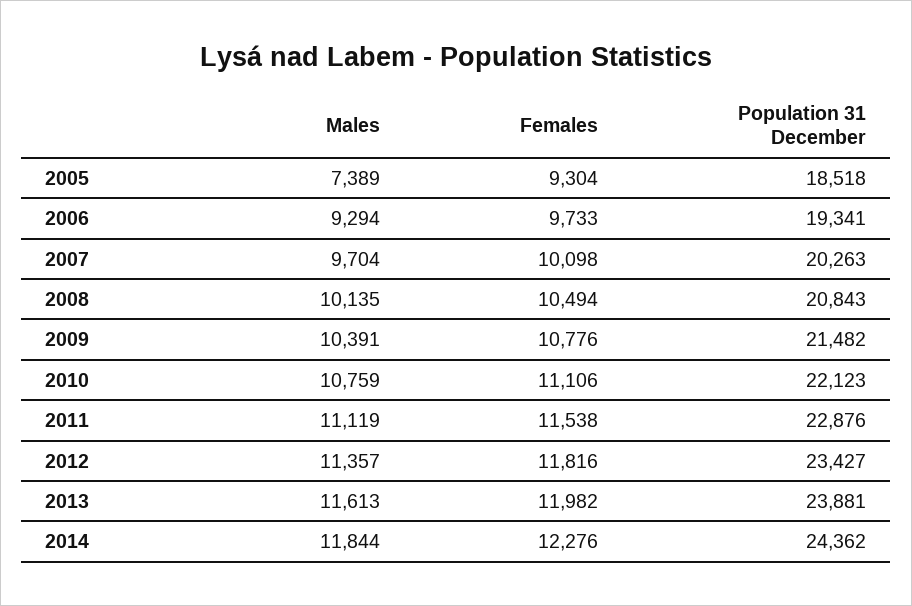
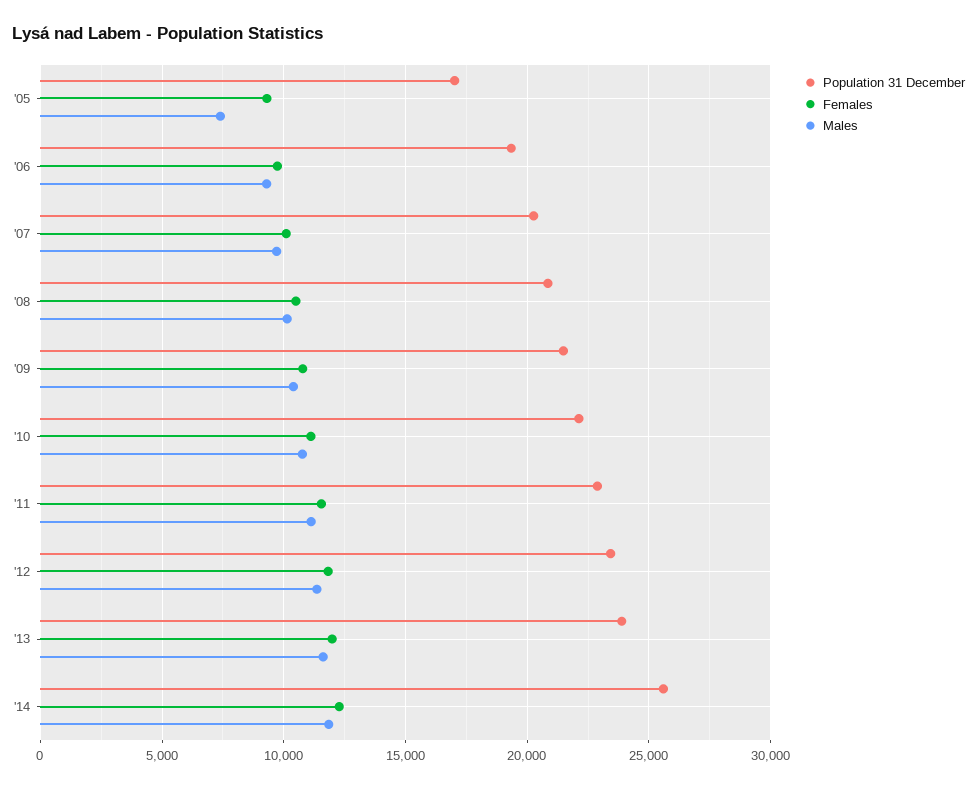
Population 31 December, 2005: 18518 -> 17000
Population 31 December, 2014: 24362 -> 25500

